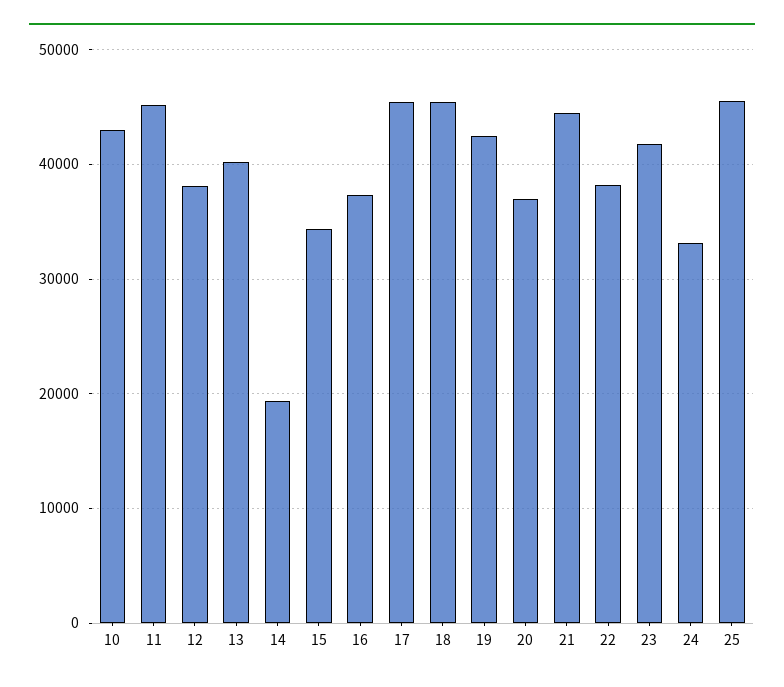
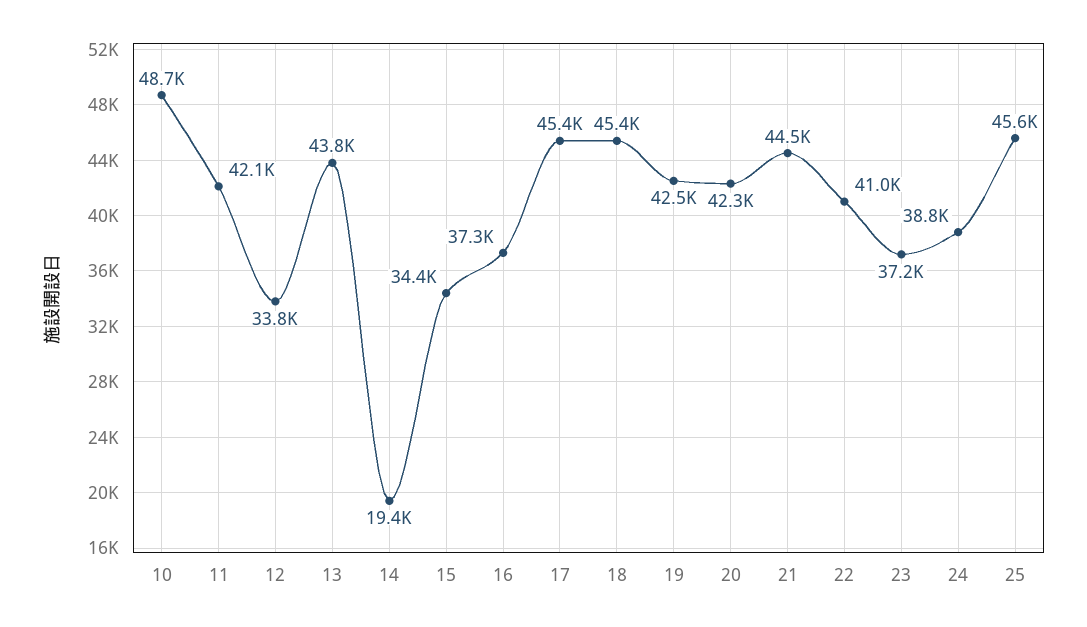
10: 43000 -> 48700
11: 45000 -> 42100
12: 38000 -> 33800
13: 40000 -> 43800
20: 37000 -> 42300
22: 38000 -> 41000
23: 42000 -> 37200
24: 33000 -> 38800

